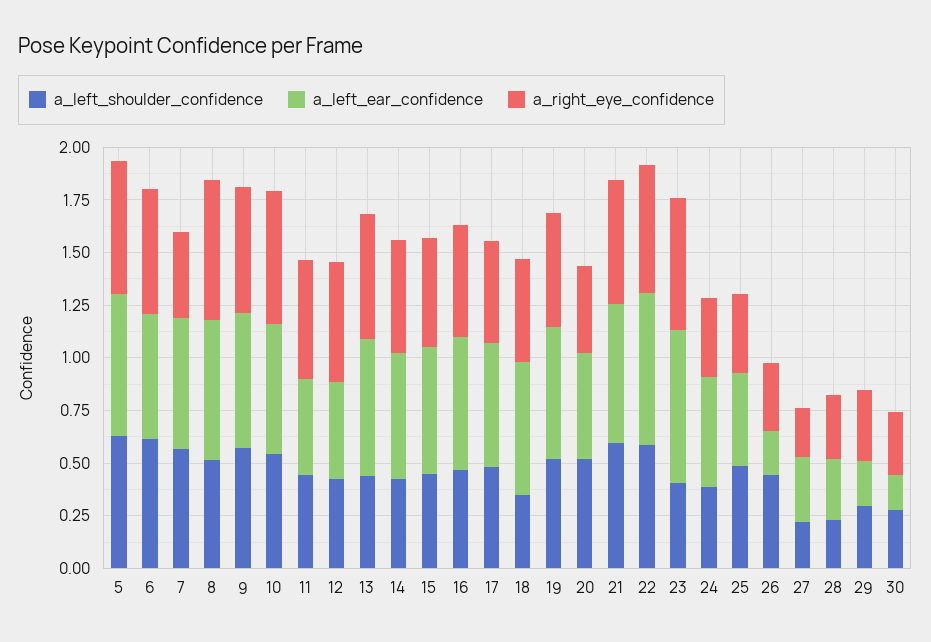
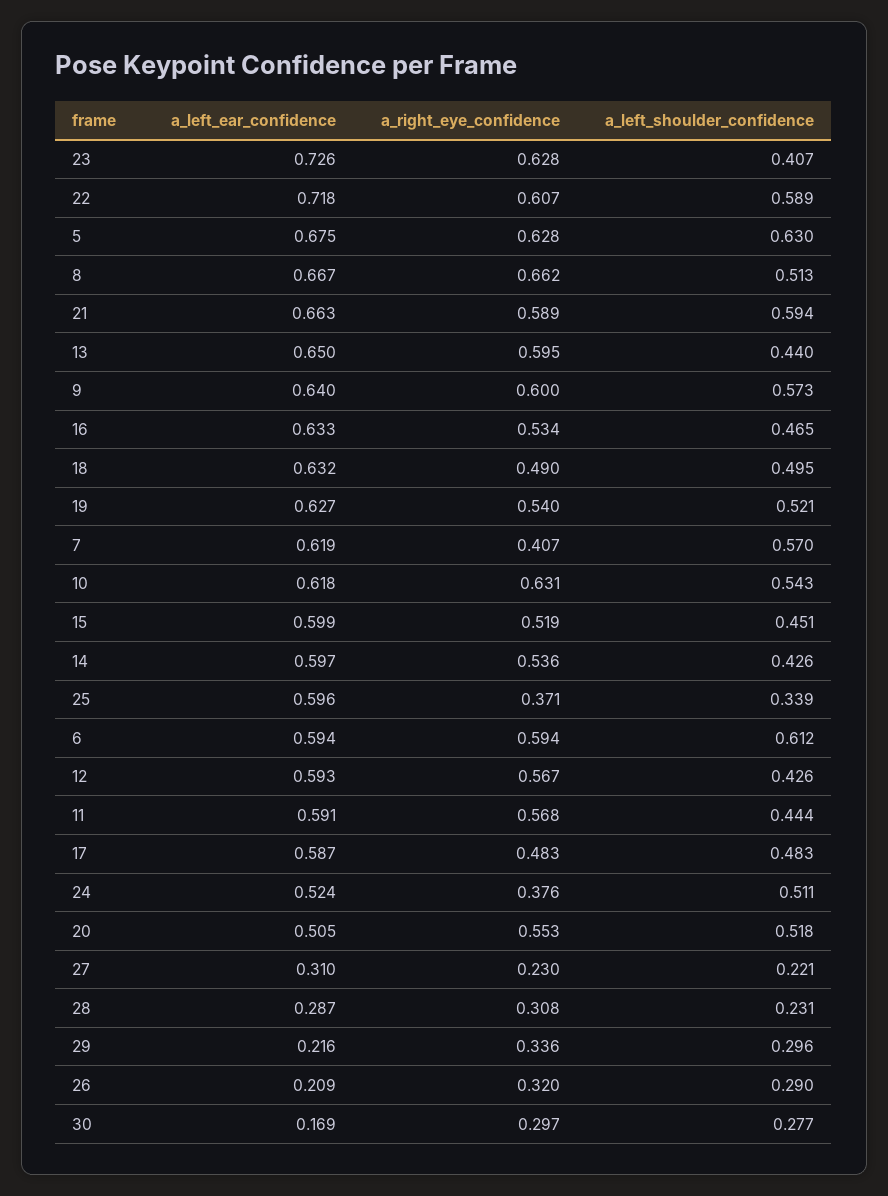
a_left_ear_confidence, 11: 0.45 -> 0.591
a_left_ear_confidence, 12: 0.45 -> 0.593
a_left_shoulder_confidence, 18: 0.35 -> 0.495
a_right_eye_confidence, 20: 0.4 -> 0.553
a_left_shoulder_confidence, 24: 0.4 -> 0.511
a_left_shoulder_confidence, 25: 0.5 -> 0.339
a_left_ear_confidence, 25: 0.45 -> 0.596
a_left_shoulder_confidence, 26: 0.45 -> 0.29

